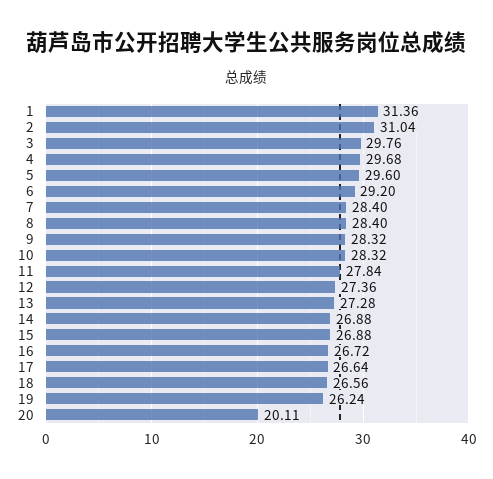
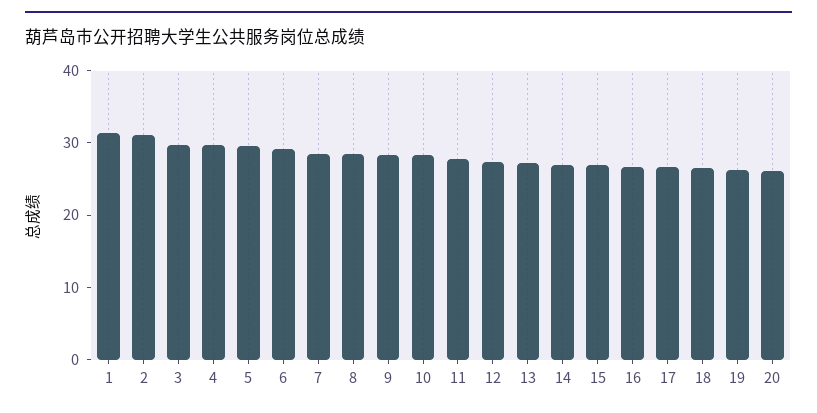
20: 20.11 -> 26

